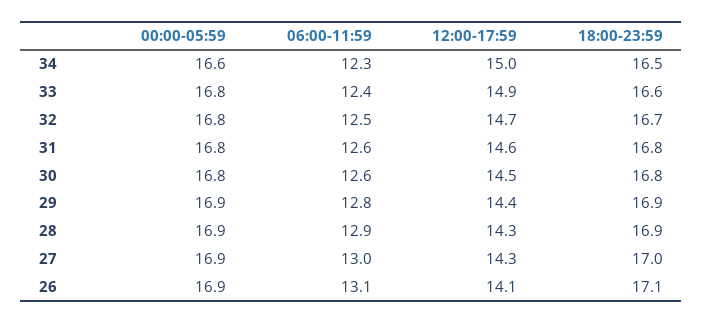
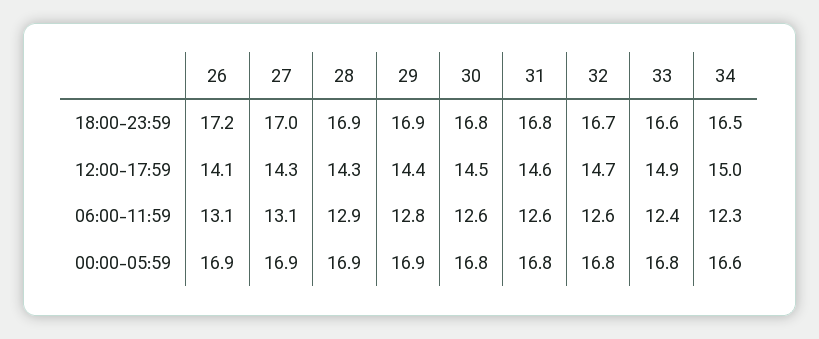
06:00-11:59, 32: 12.5 -> 12.6
06:00-11:59, 27: 13 -> 13.1
18:00-23:59, 26: 17.1 -> 17.2

